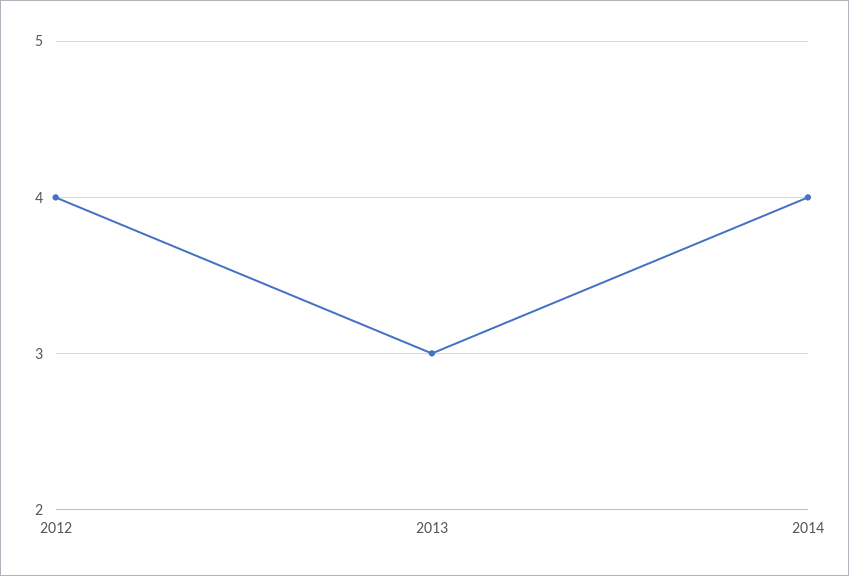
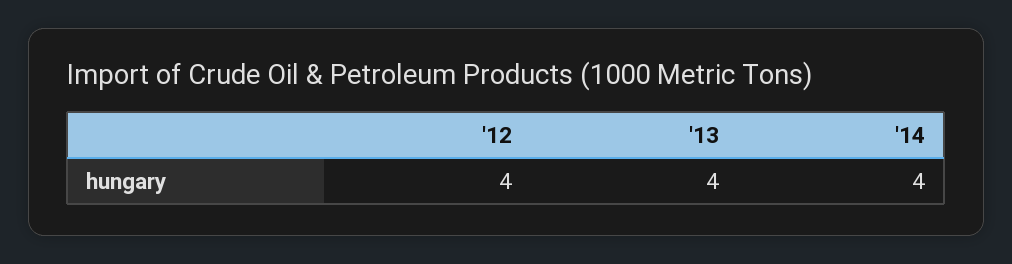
2013: 3 -> 4

